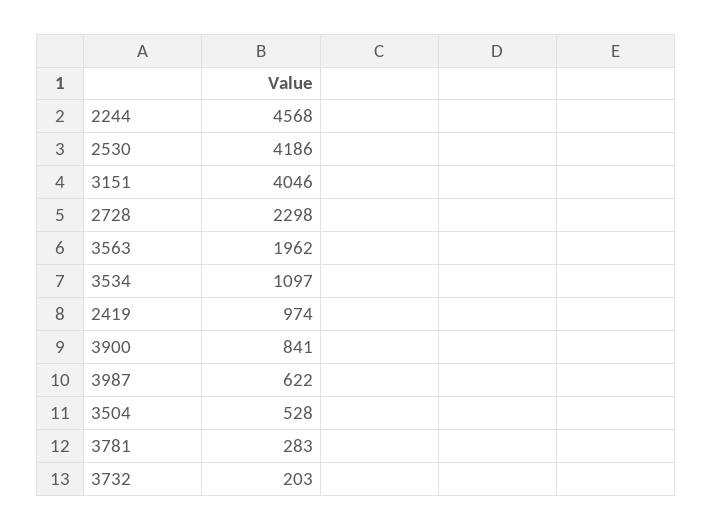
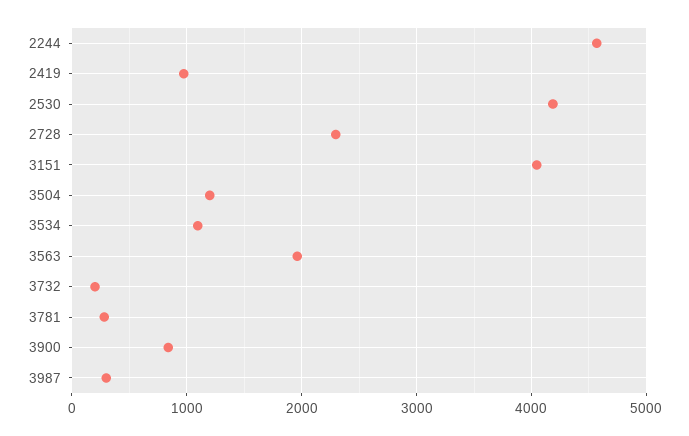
3987: 622 -> 300
3504: 528 -> 1200

